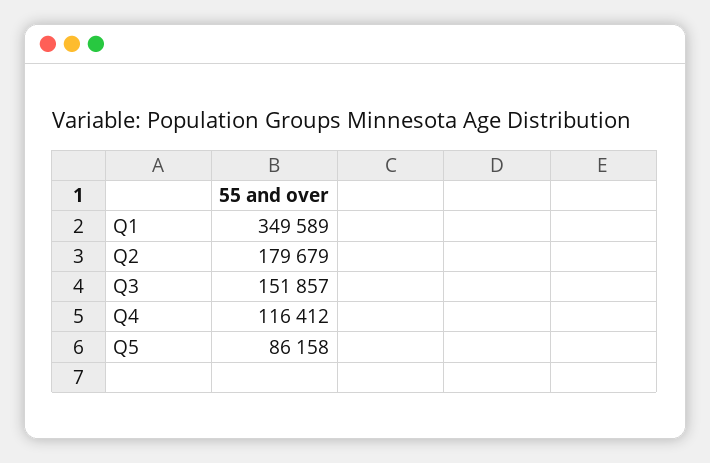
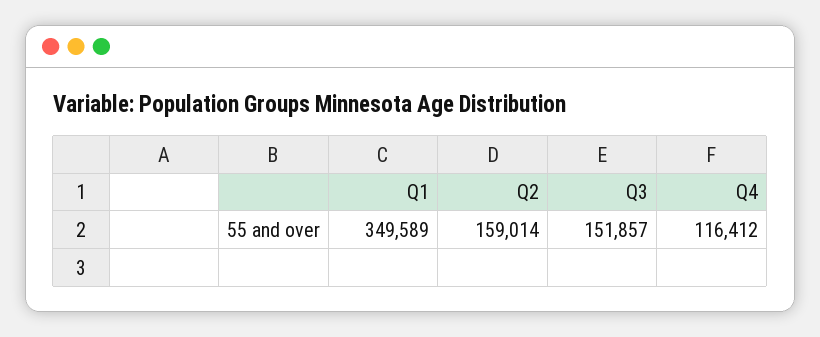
Q2: 179679 -> 159014
Q5: 86158 -> none

